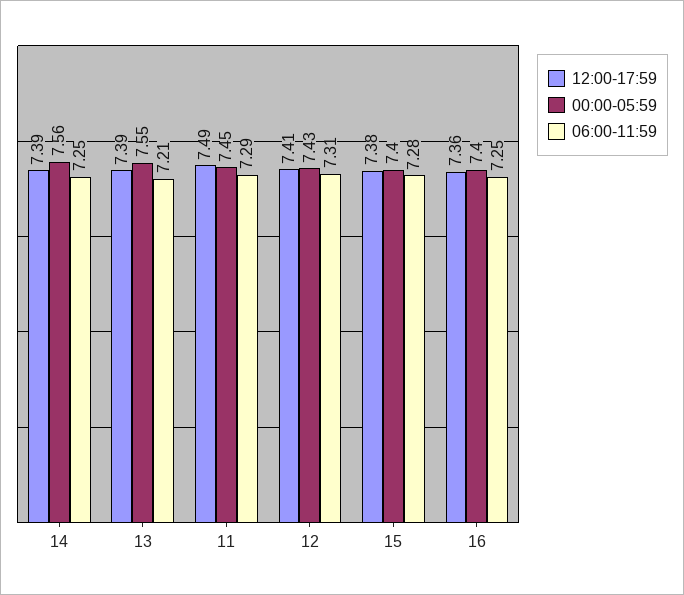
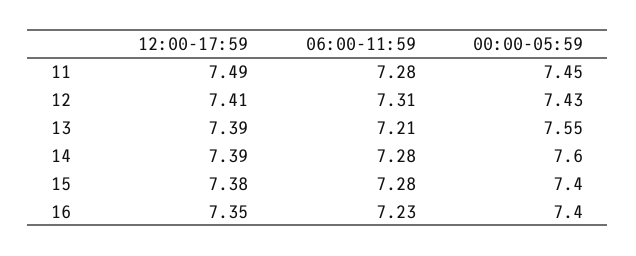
00:00-05:59, 14: 7.56 -> 7.6
06:00-11:59, 14: 7.25 -> 7.28
06:00-11:59, 11: 7.29 -> 7.28
12:00-17:59, 16: 7.36 -> 7.35
06:00-11:59, 16: 7.25 -> 7.23

